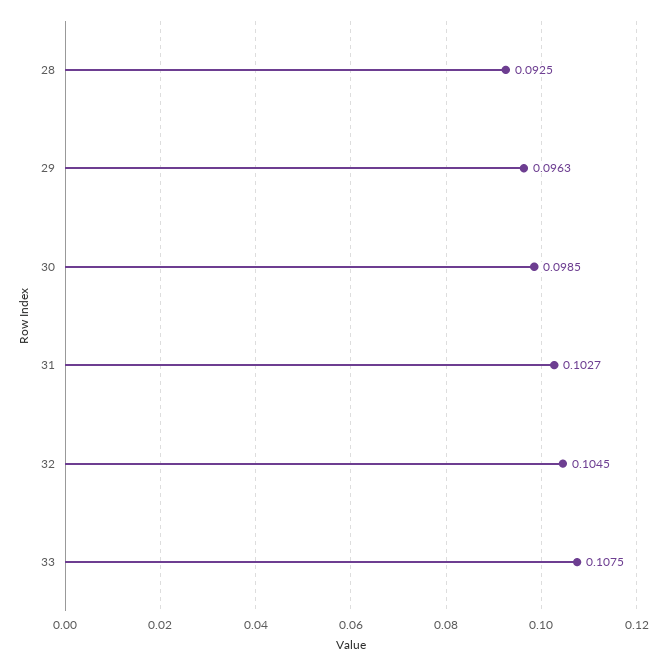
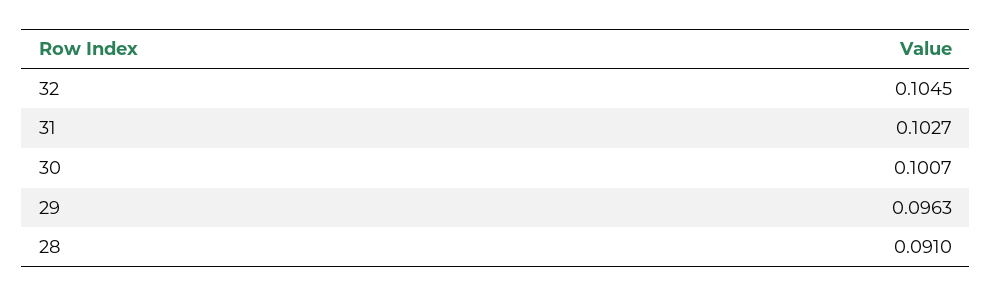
28: 0.0925 -> 0.091
30: 0.0985 -> 0.1007
33: 0.1075 -> none

